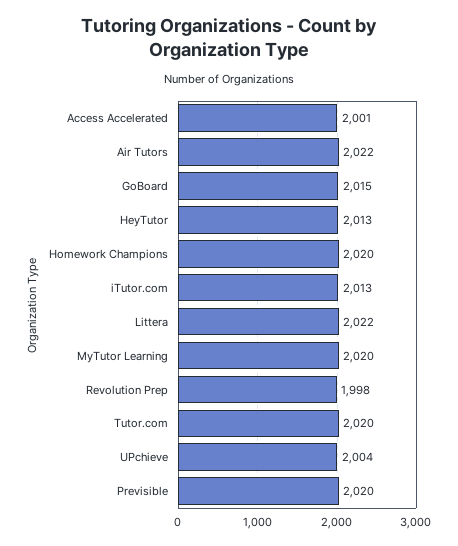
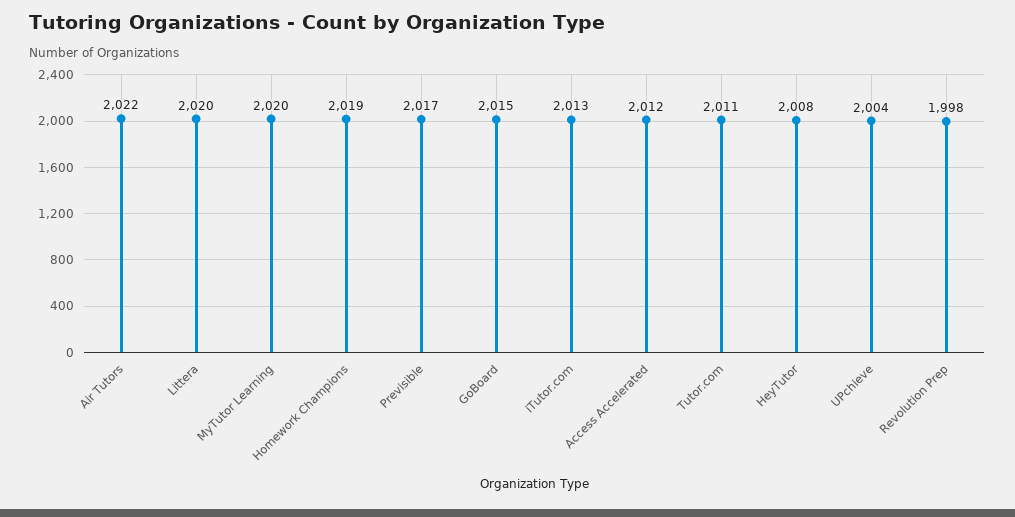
Access Accelerated: 2001 -> 2012
HeyTutor: 2013 -> 2008
Homework Champions: 2020 -> 2019
Littera: 2022 -> 2020
Tutor.com: 2020 -> 2011
Previsible: 2020 -> 2017

